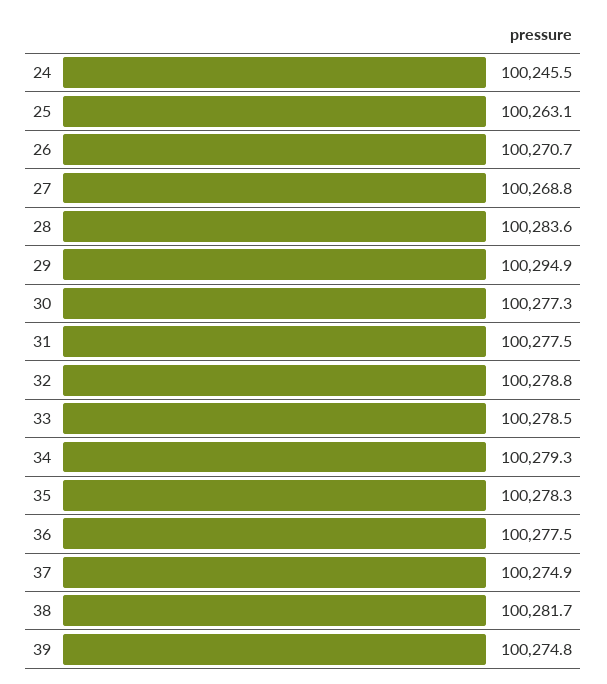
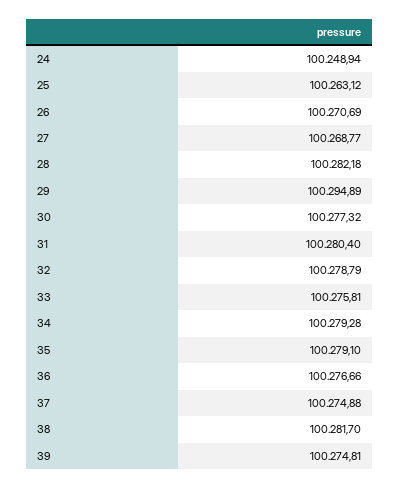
24: 100245.5 -> 100248.94
28: 100283.6 -> 100282.18
31: 100277.5 -> 100280.4
33: 100278.5 -> 100275.81
35: 100278.3 -> 100279.1
36: 100277.5 -> 100276.66

